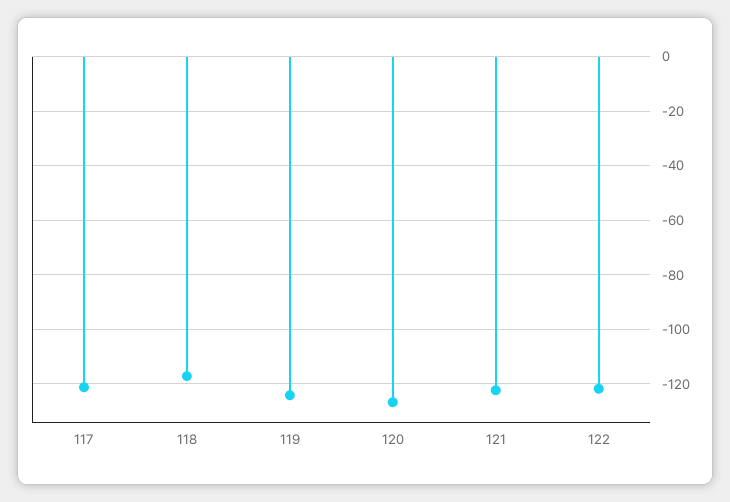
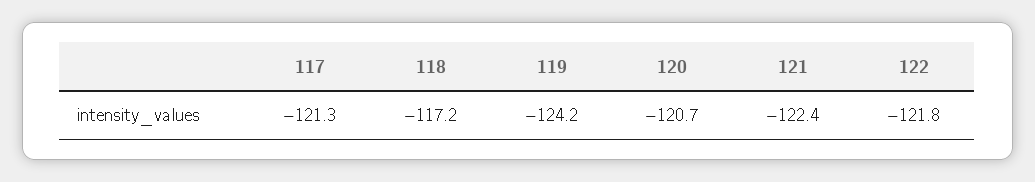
120: -127.5 -> -120.7

